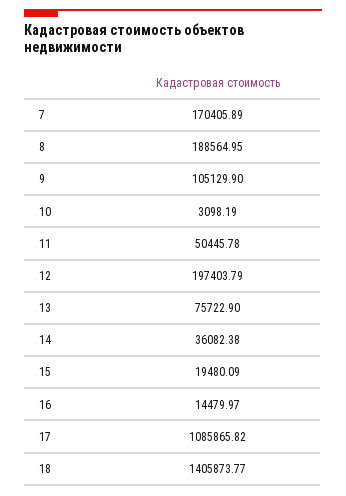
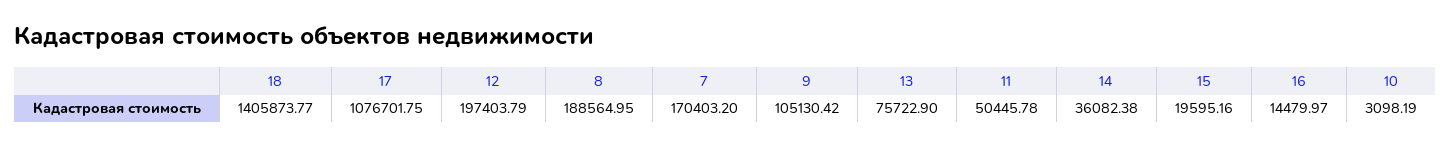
7: 170405.89 -> 170403.2
9: 105129.9 -> 105130.42
15: 19480.09 -> 19595.16
17: 1085865.82 -> 1076701.75

